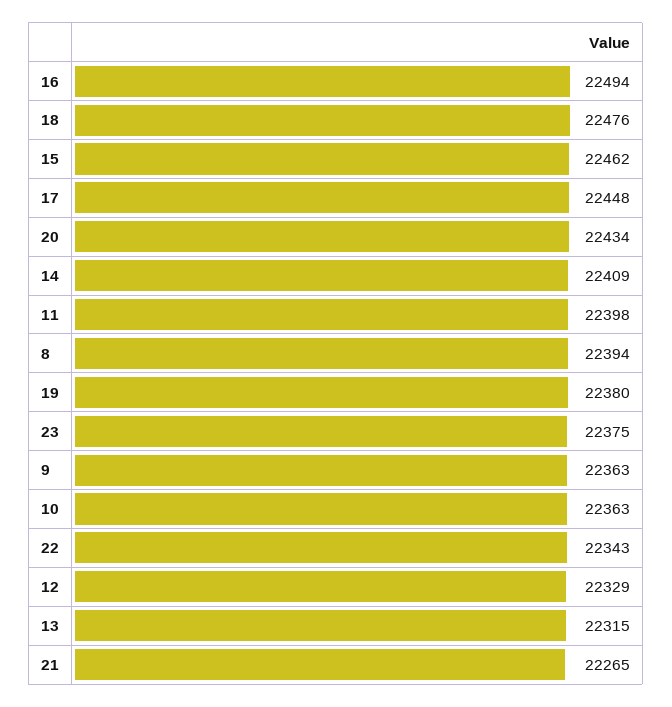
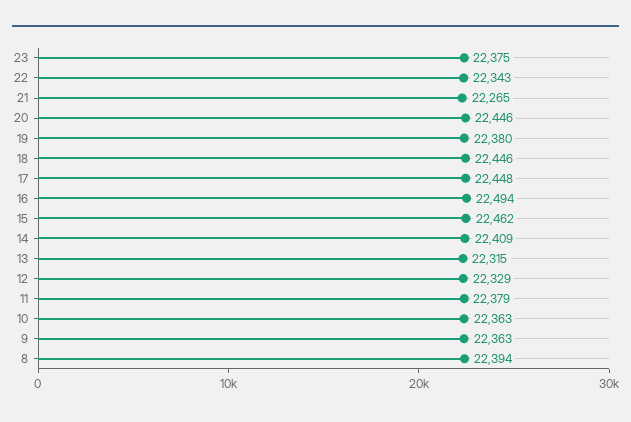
18: 22476 -> 22446
20: 22434 -> 22446
11: 22398 -> 22379

